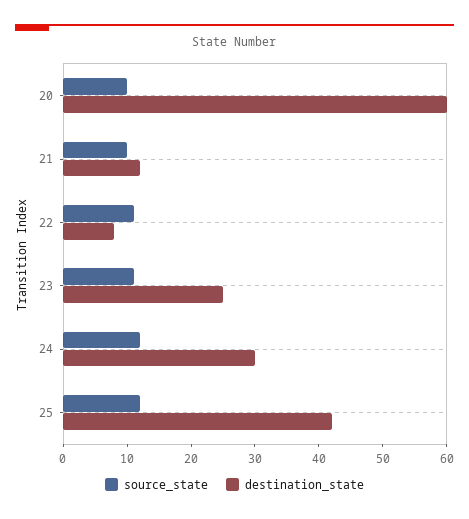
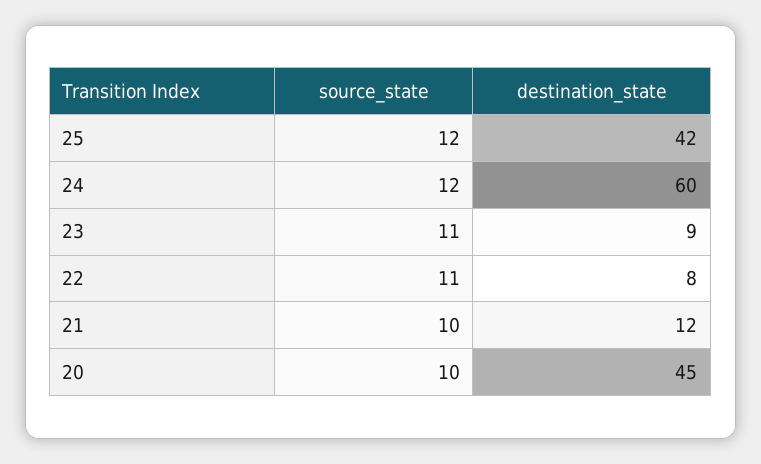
destination_state, 20: 60 -> 45
destination_state, 23: 25 -> 9
destination_state, 24: 30 -> 60

